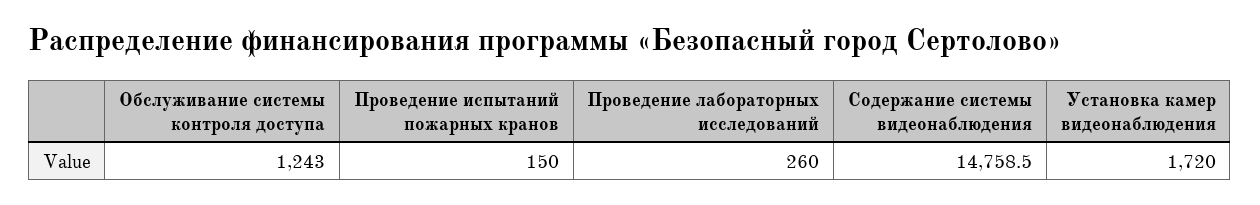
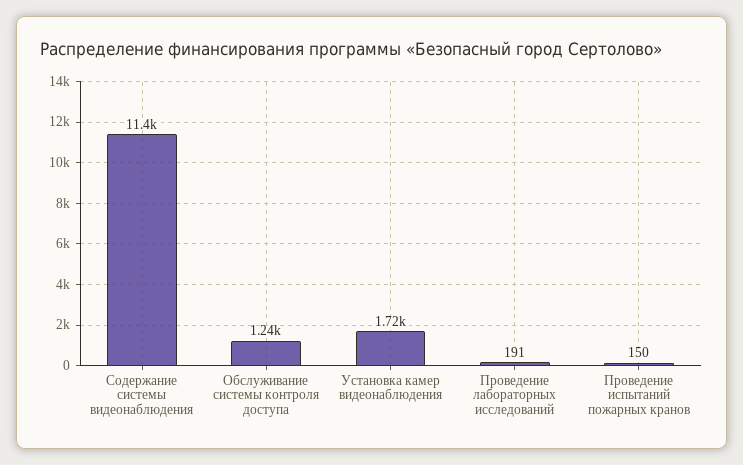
Проведение лабораторных исследований: 260 -> 191
Содержание системы видеонаблюдения: 14758.5 -> 11400

